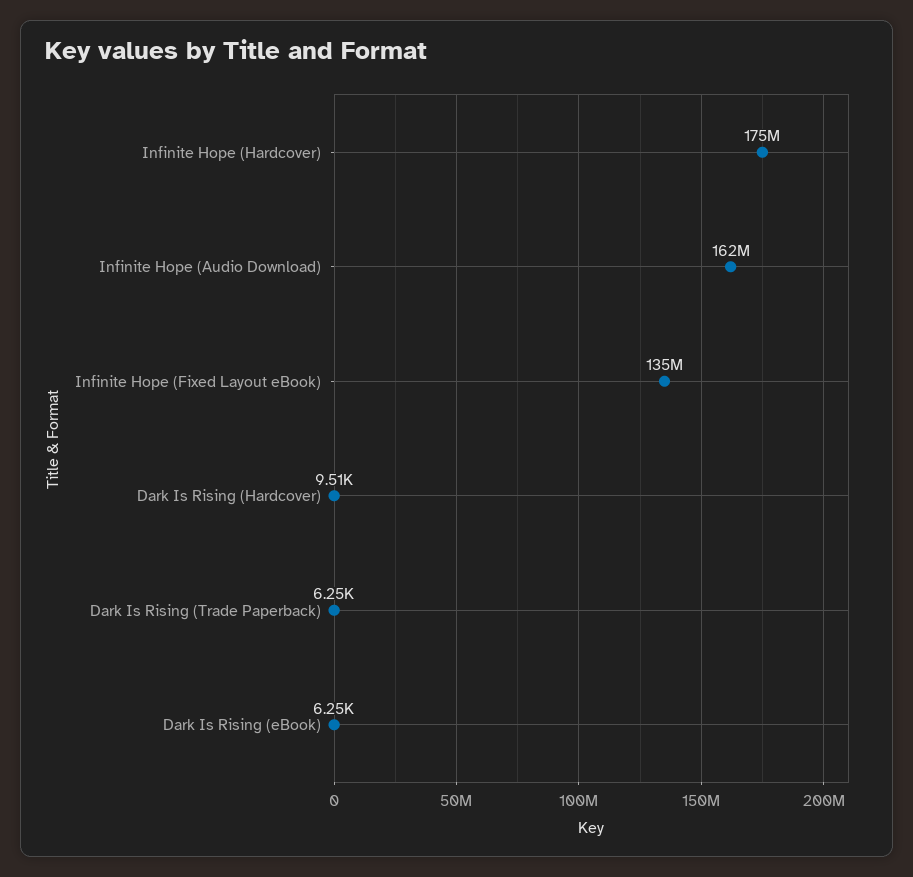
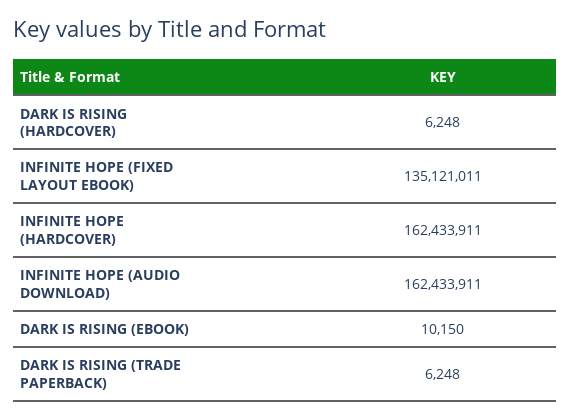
Infinite Hope (Hardcover): 175000000 -> 162433911
Dark Is Rising (Hardcover): 9510 -> 6248
Dark Is Rising (eBook): 6250 -> 10150

